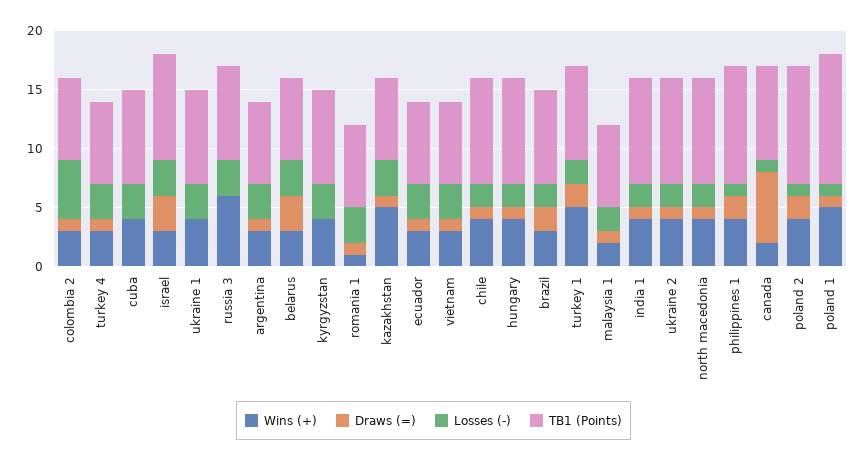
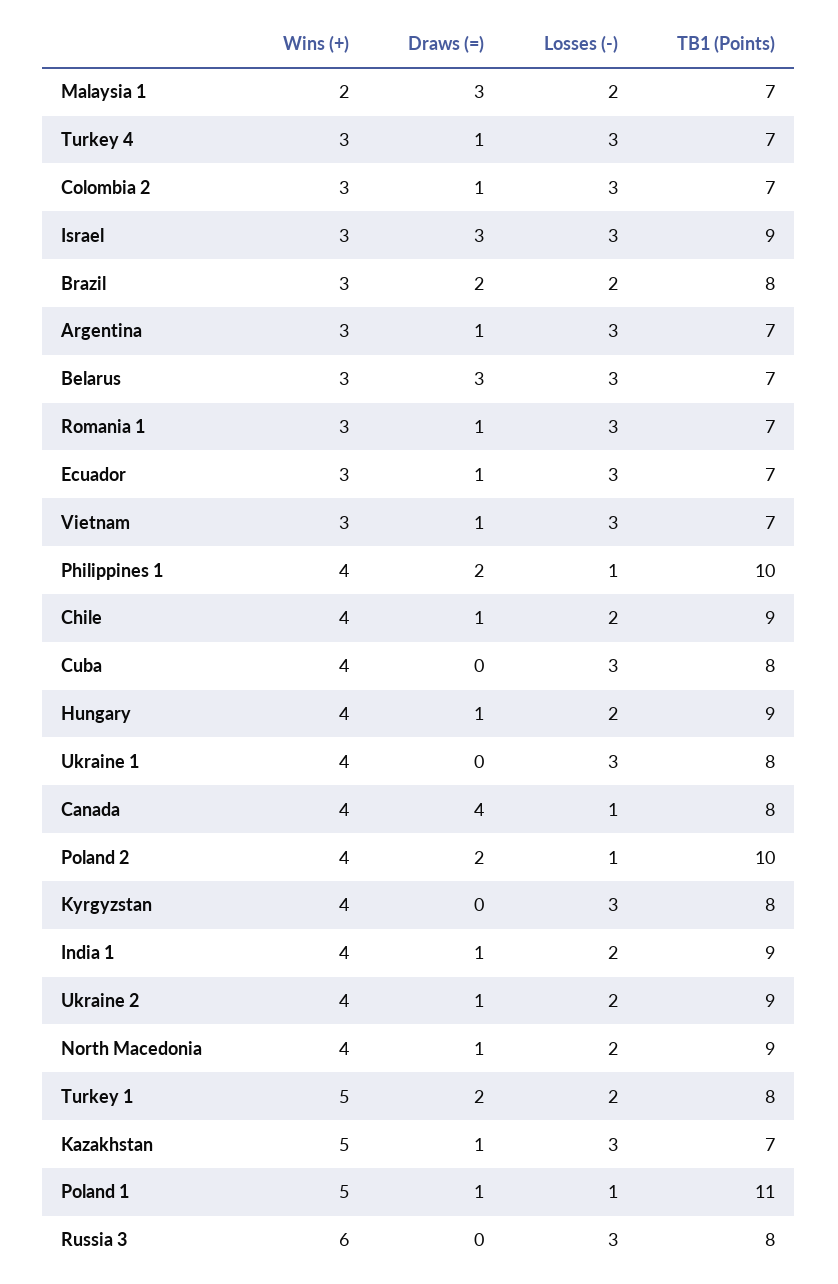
Losses (-), colombia 2: 5 -> 3
Wins (+), romania 1: 1 -> 3
Draws (=), malaysia 1: 1 -> 3
Wins (+), canada: 2 -> 4
Draws (=), canada: 6 -> 4

